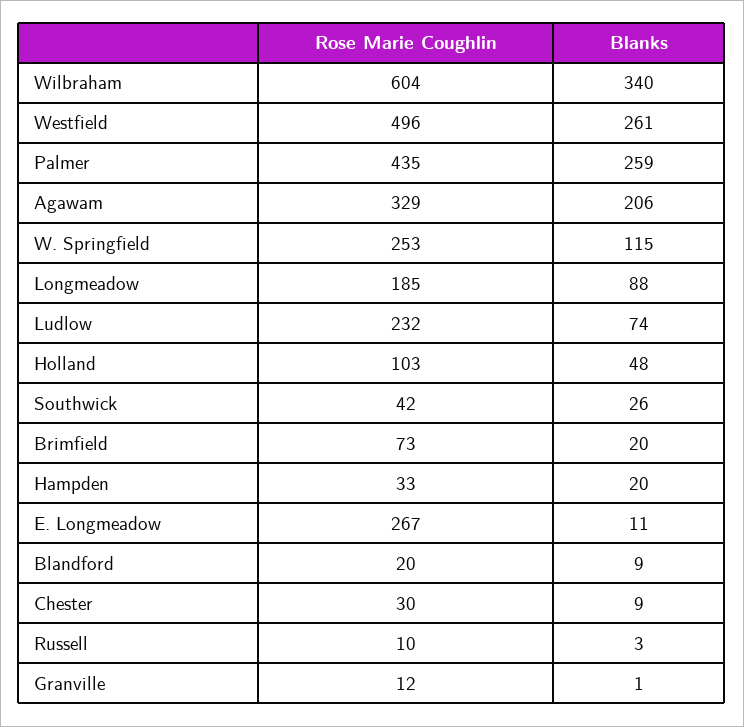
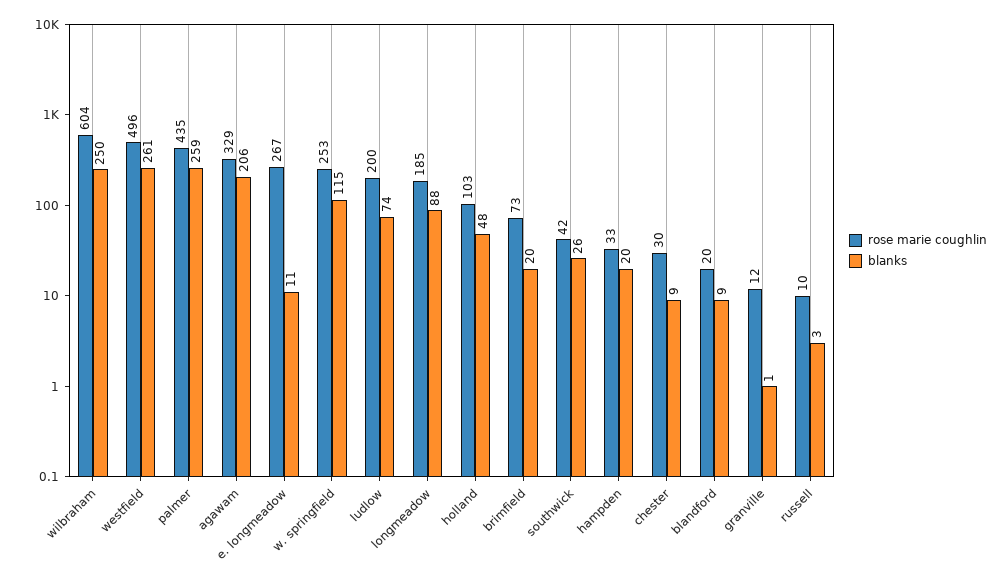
Blanks, Wilbraham: 340 -> 250
Rose Marie Coughlin, Ludlow: 232 -> 200

